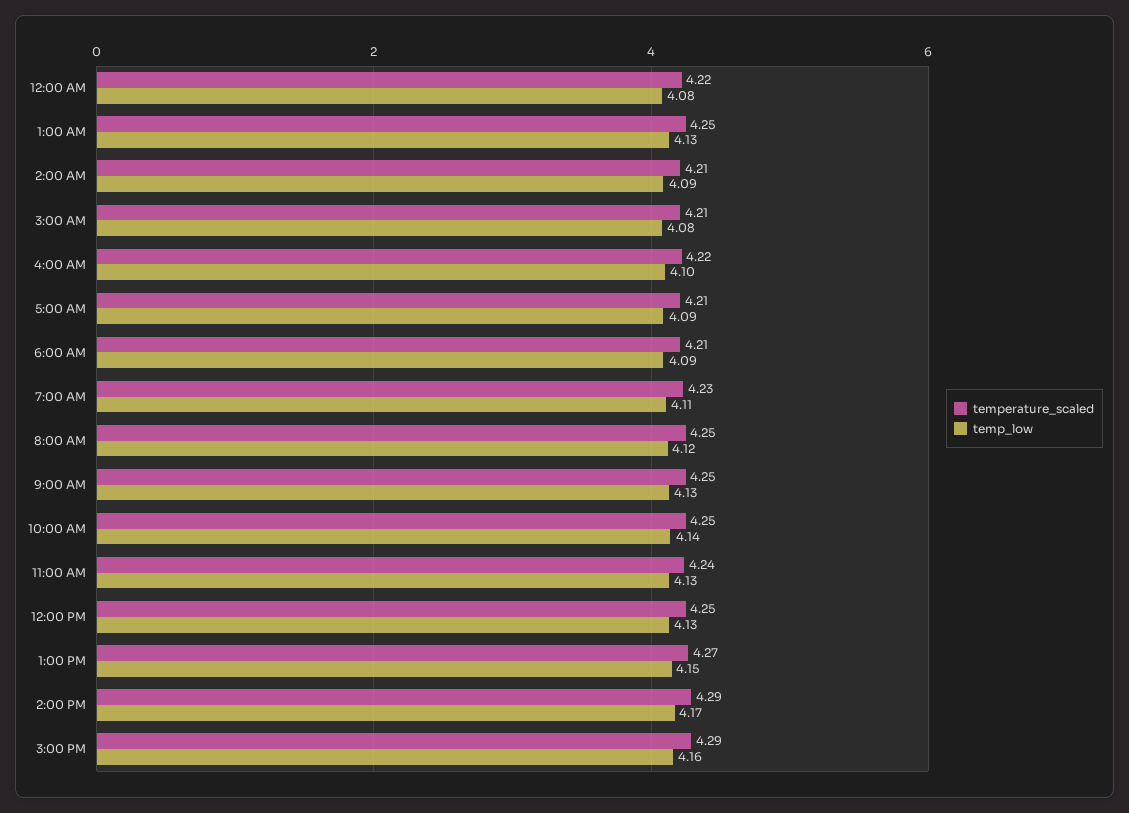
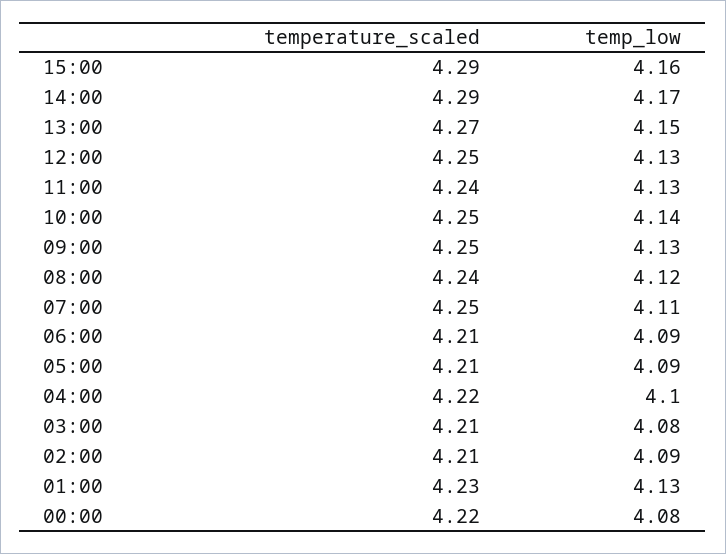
temperature_scaled, 1:00 AM: 4.25 -> 4.23
temperature_scaled, 7:00 AM: 4.23 -> 4.25
temperature_scaled, 8:00 AM: 4.25 -> 4.24

